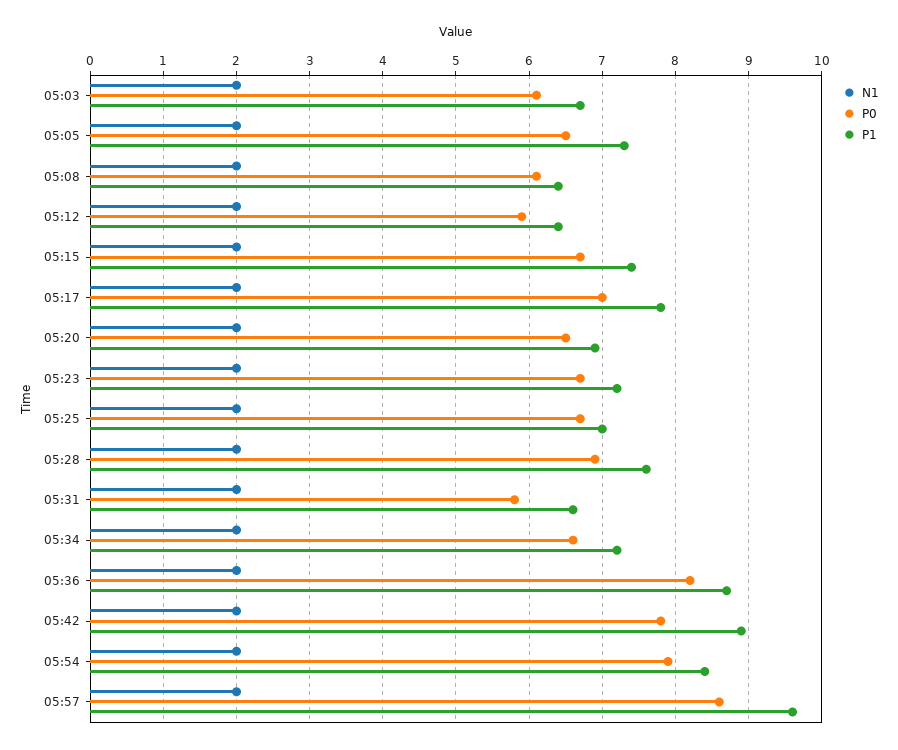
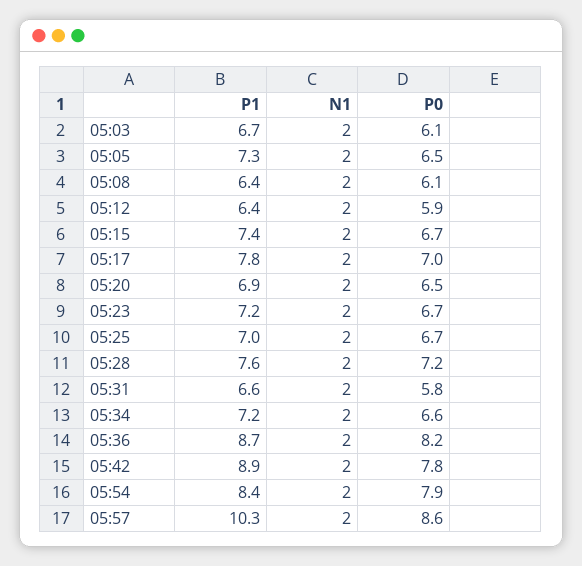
P0, 05:28: 6.9 -> 7.2
P1, 05:57: 9.6 -> 10.3

